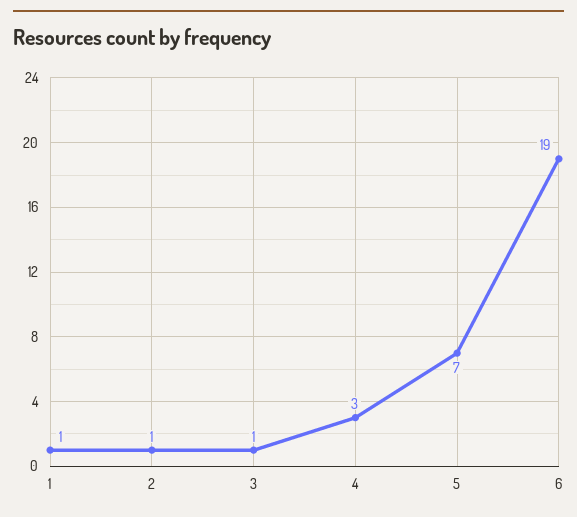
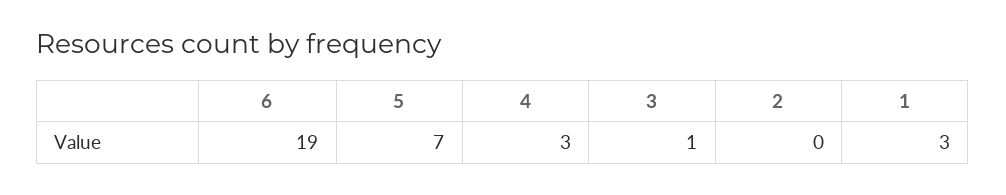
1: 1 -> 3
2: 1 -> 0

